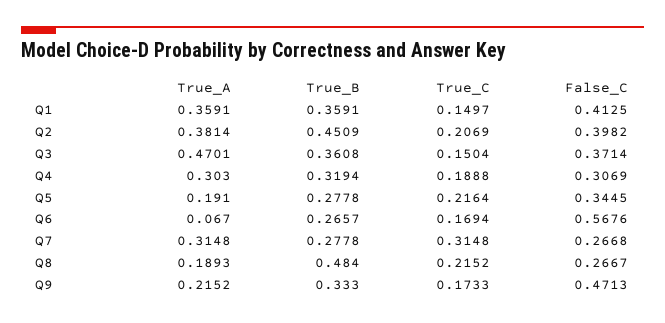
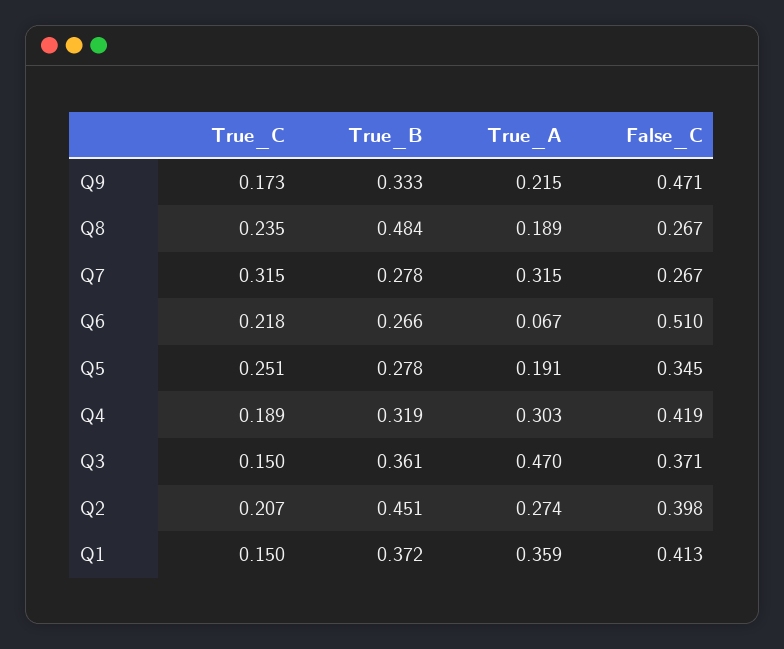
True_B, Q1: 0.3591 -> 0.372
True_A, Q2: 0.3814 -> 0.274
False_C, Q4: 0.3069 -> 0.419
True_C, Q5: 0.2164 -> 0.251
True_C, Q6: 0.1694 -> 0.218
False_C, Q6: 0.5676 -> 0.51
True_C, Q8: 0.2152 -> 0.235

